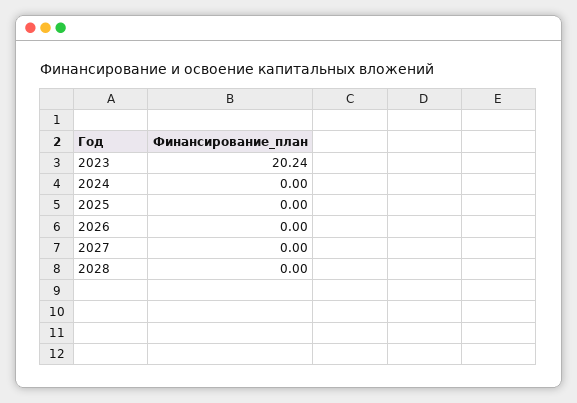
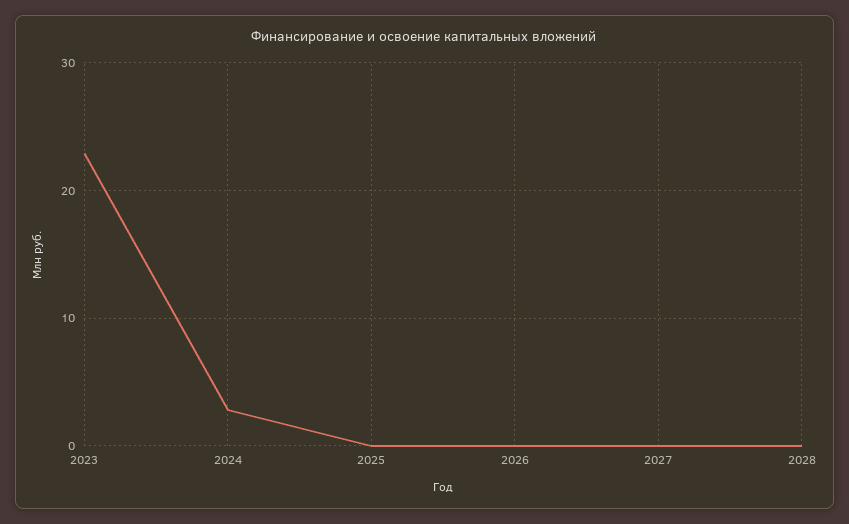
2023: 20.24 -> 23
2024: 0 -> 3

